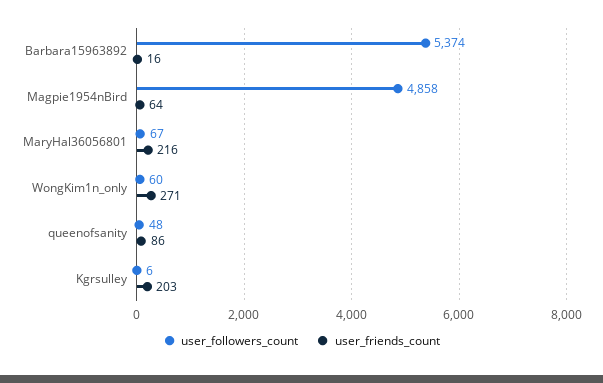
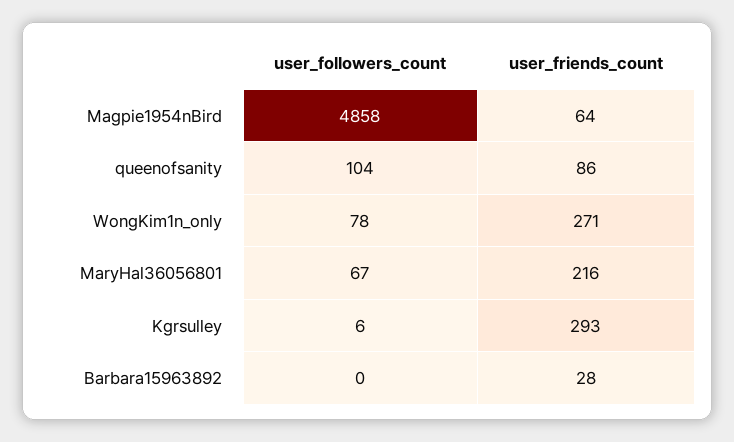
user_followers_count, Barbara15963892: 5374 -> 0
user_friends_count, Barbara15963892: 16 -> 28
user_followers_count, WongKim1n_only: 60 -> 78
user_followers_count, queenofsanity: 48 -> 104
user_friends_count, Kgrsulley: 203 -> 293

